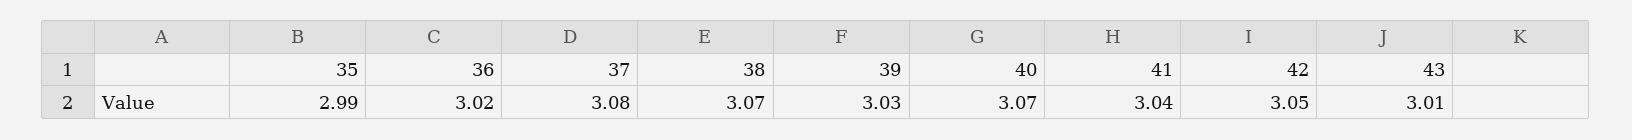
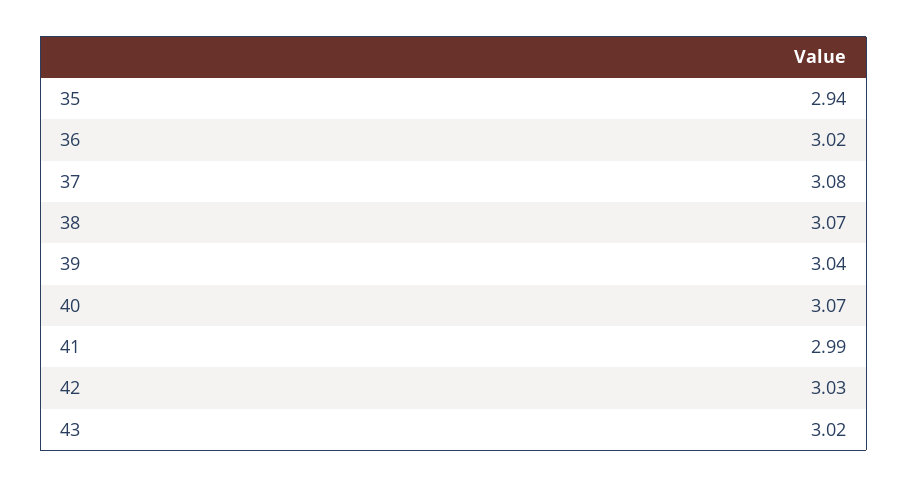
35: 2.99 -> 2.94
39: 3.03 -> 3.04
41: 3.04 -> 2.99
42: 3.05 -> 3.03
43: 3.01 -> 3.02

